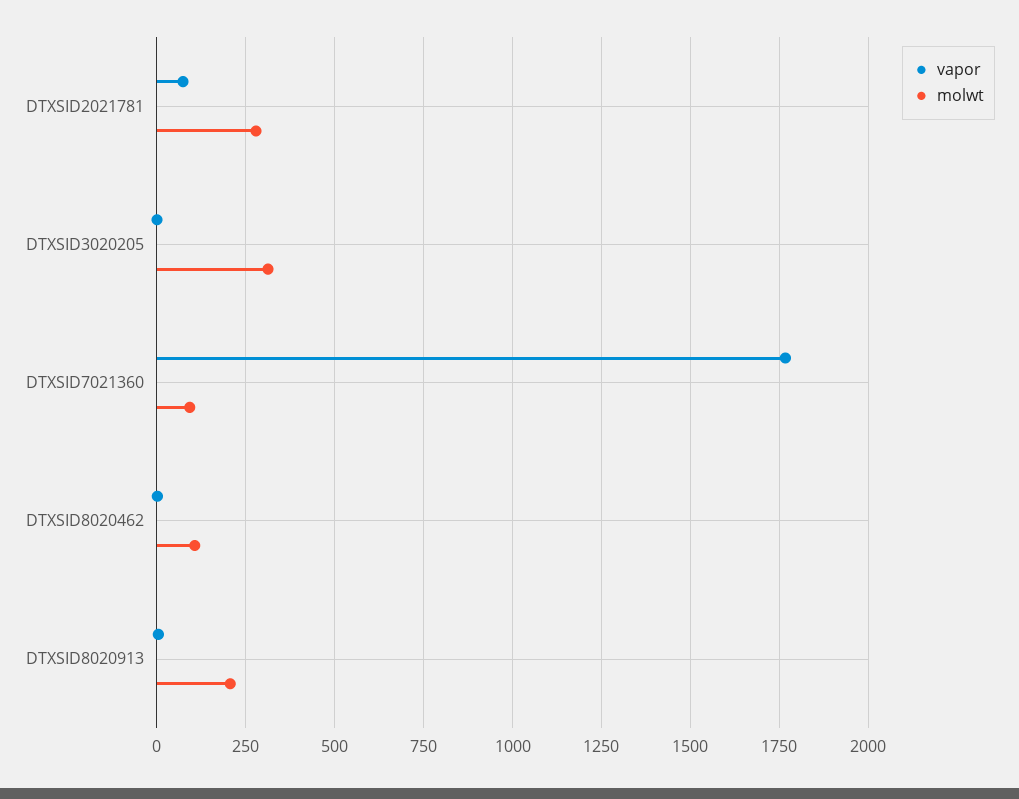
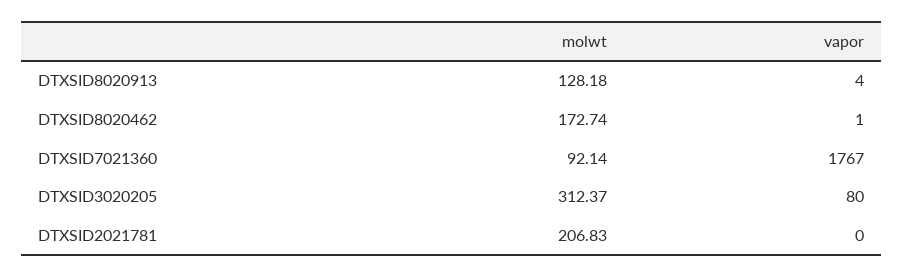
vapor, DTXSID2021781: 75 -> 0
molwt, DTXSID2021781: 275 -> 206.83
vapor, DTXSID3020205: 0 -> 80
molwt, DTXSID8020462: 100 -> 172.74
molwt, DTXSID8020913: 200 -> 128.18

